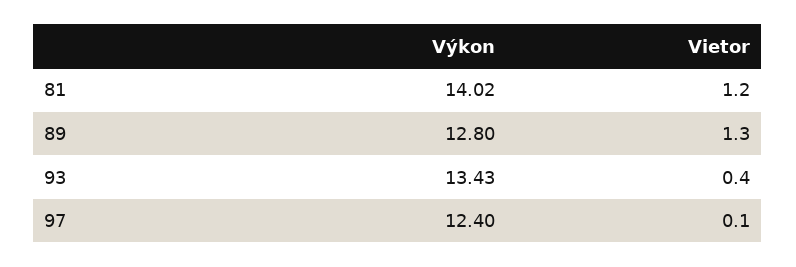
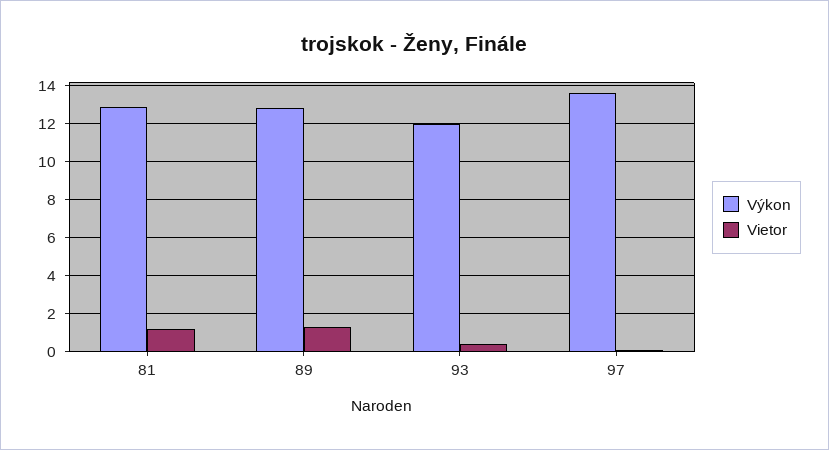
Výkon, 81: 14.02 -> 13
Výkon, 93: 13.43 -> 12
Výkon, 97: 12.4 -> 13.5

